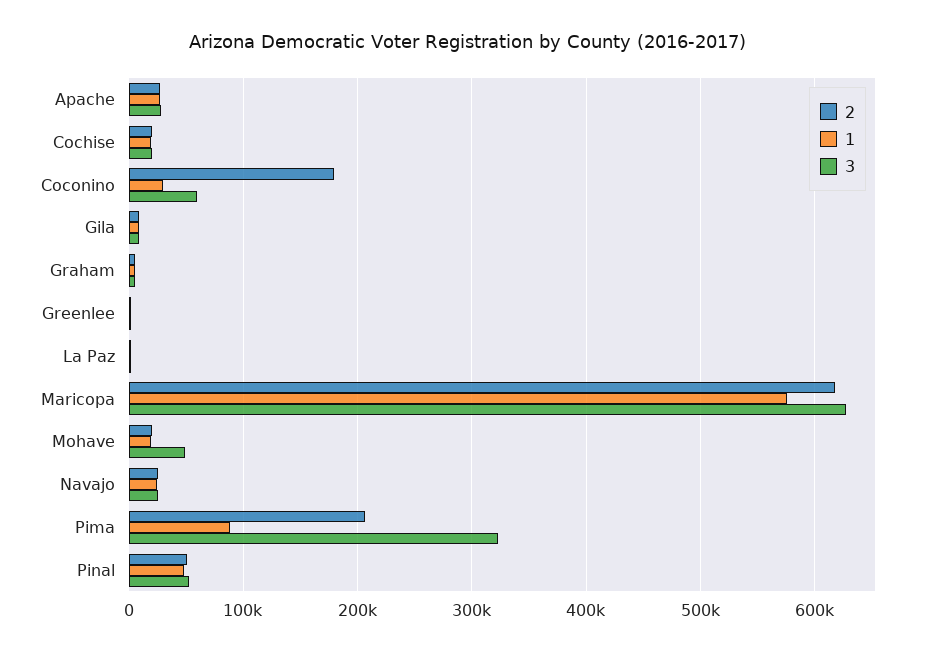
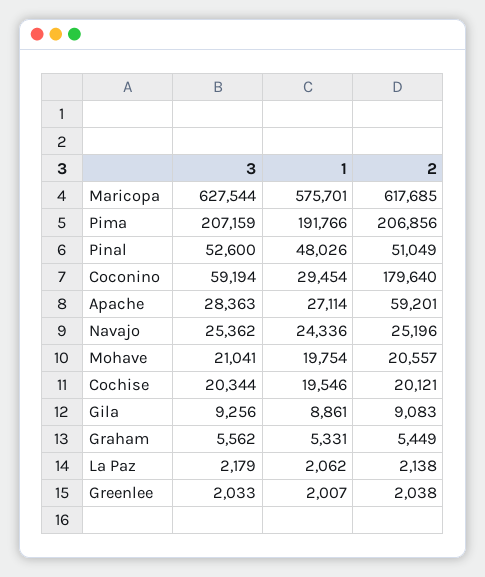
2, Apache: 30000 -> 59201
3, Mohave: 50000 -> 21041
1, Pima: 90000 -> 191766
3, Pima: 320000 -> 207159

